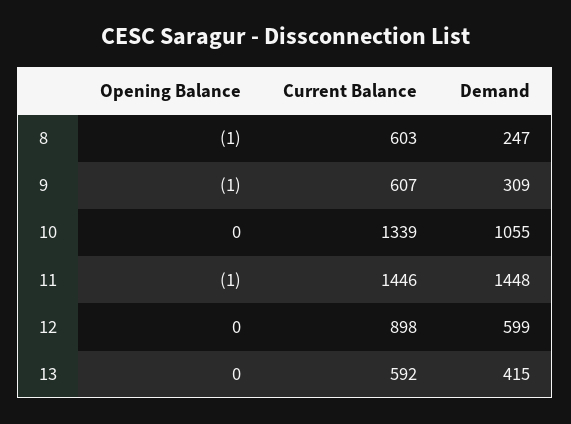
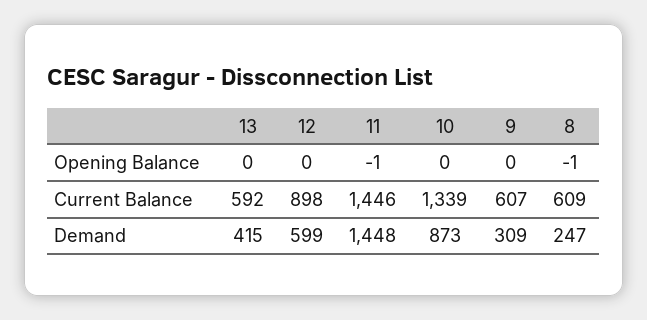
Current Balance, 8: 603 -> 609
Opening Balance, 9: -1 -> 0
Demand, 10: 1055 -> 873

